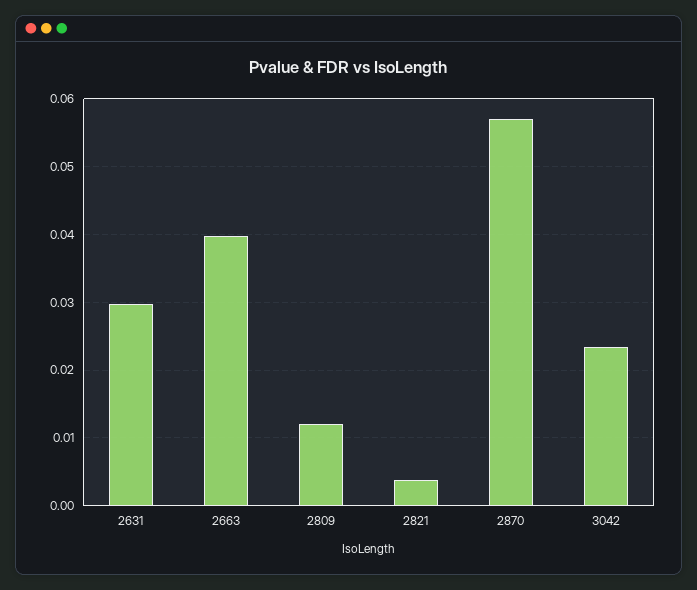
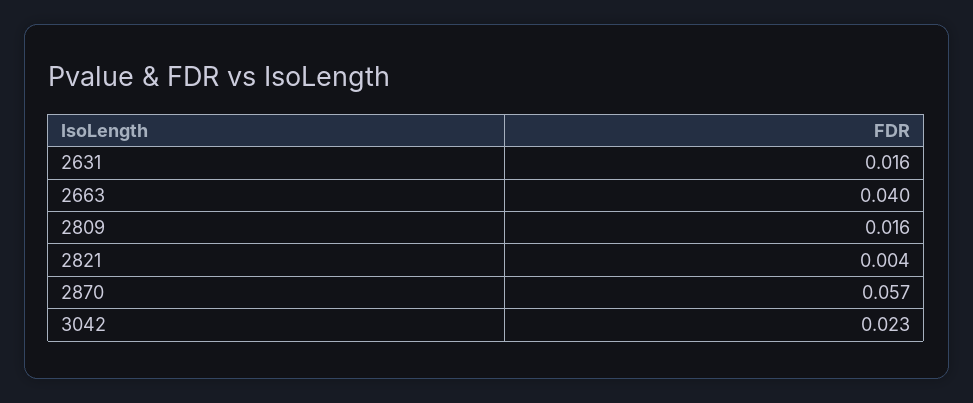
2631: 0.03 -> 0.016
2809: 0.012 -> 0.016

